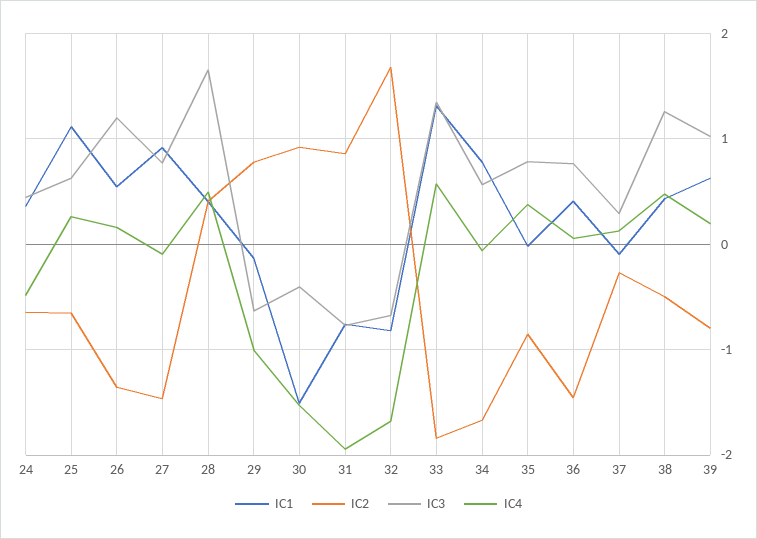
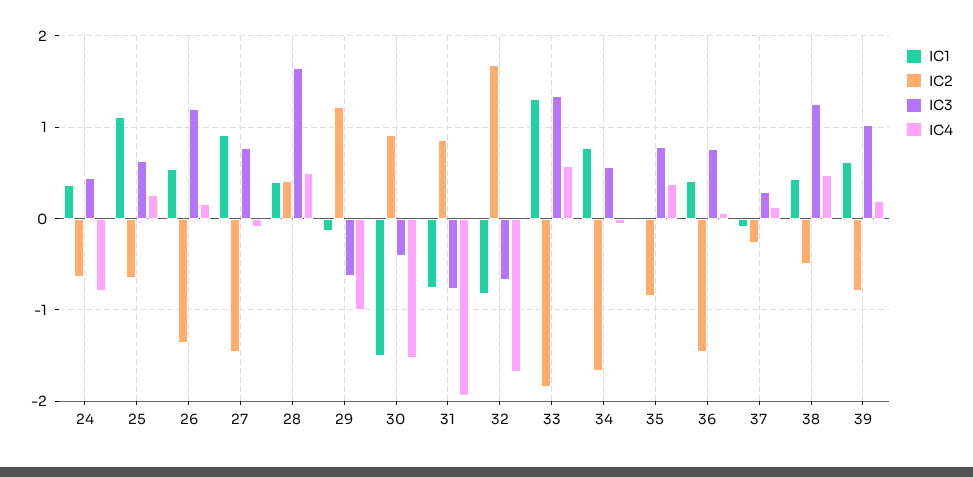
IC4, 24: -0.5 -> -0.8
IC2, 29: 0.8 -> 1.2

